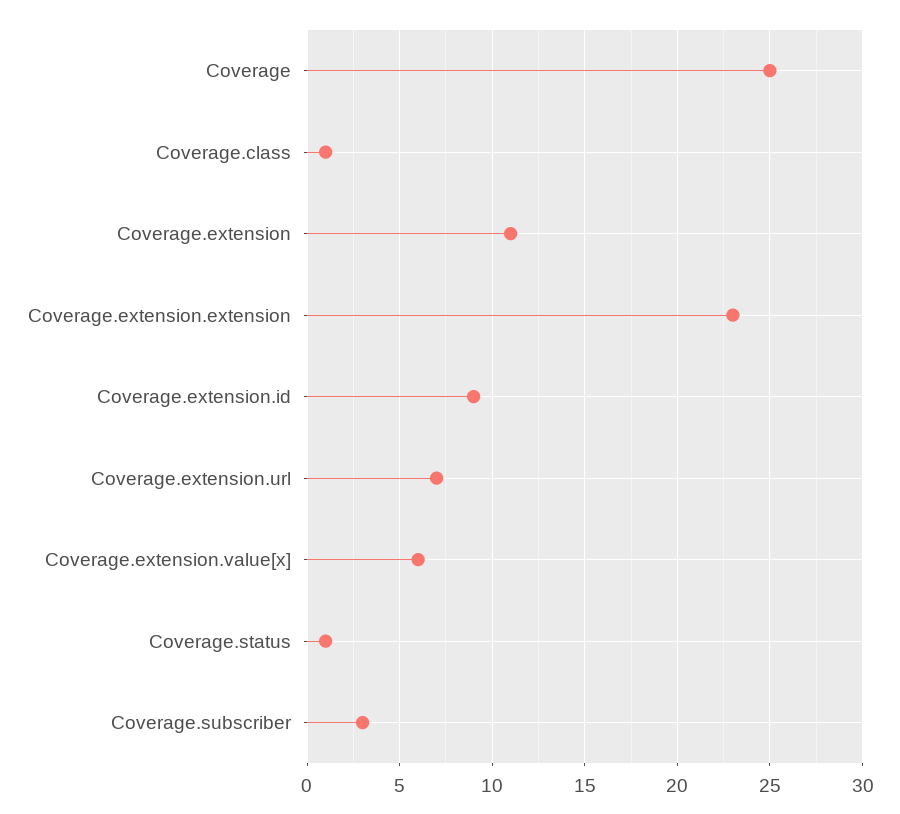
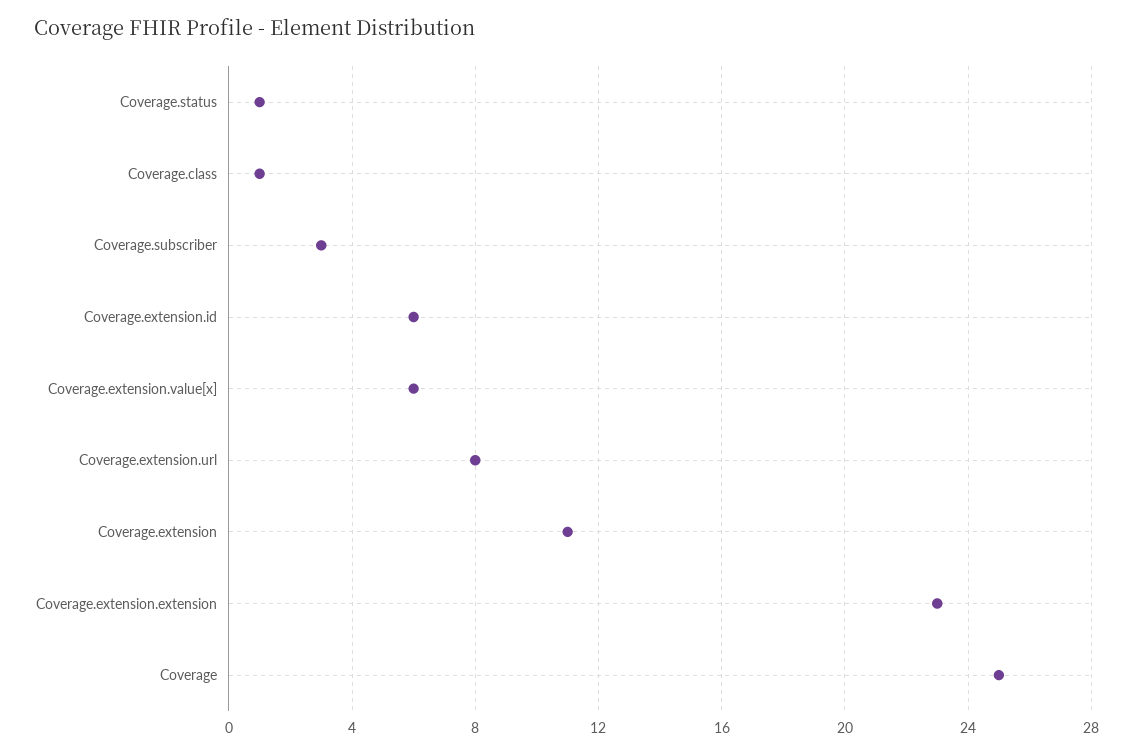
Coverage.extension.id: 9 -> 6
Coverage.extension.url: 7 -> 8

